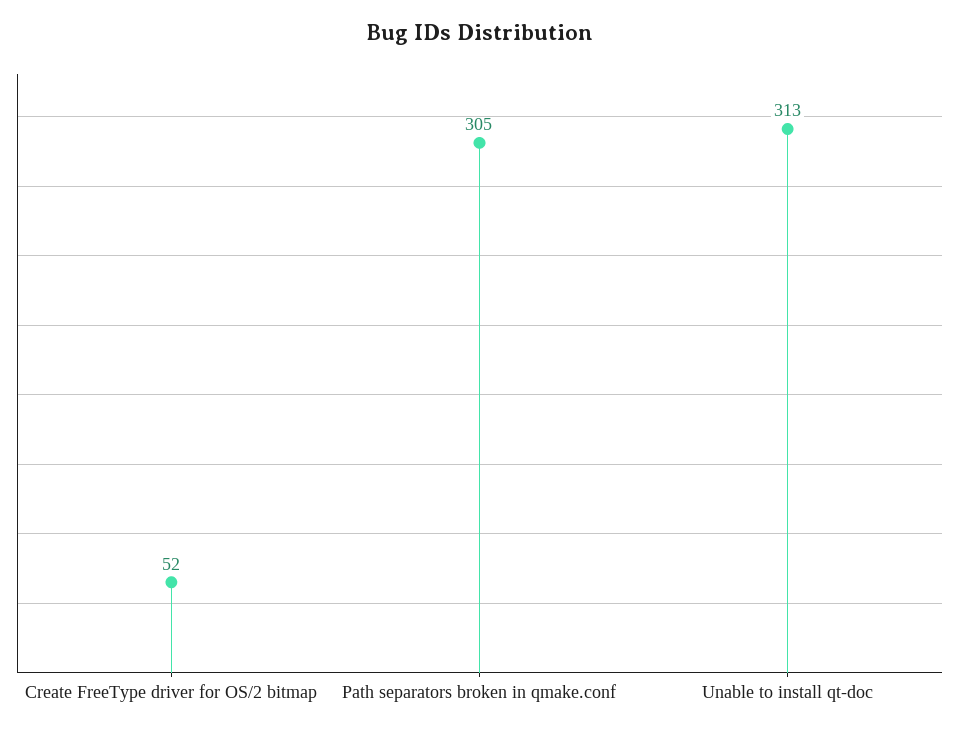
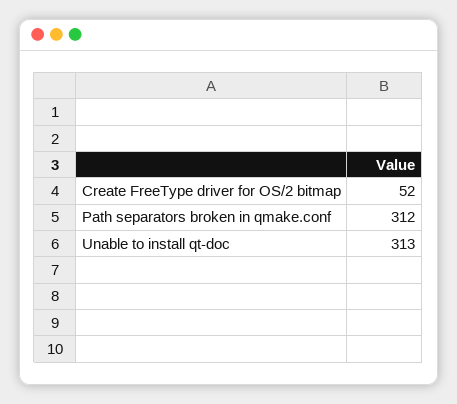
Path separators broken in qmake.conf: 305 -> 312

